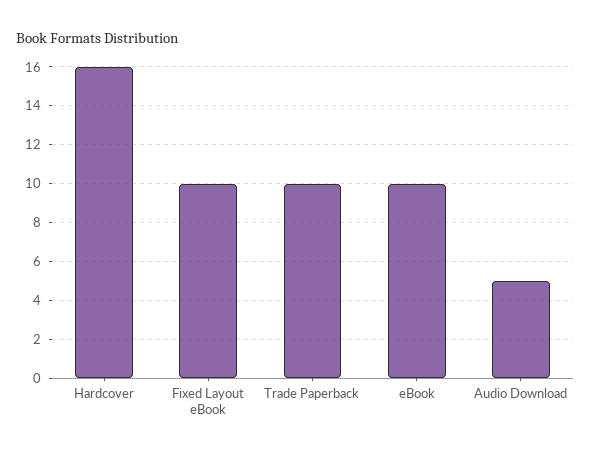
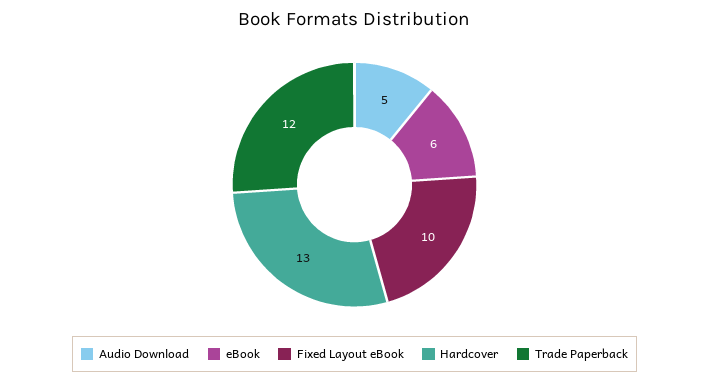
Hardcover: 16 -> 13
Trade Paperback: 10 -> 12
eBook: 10 -> 6

